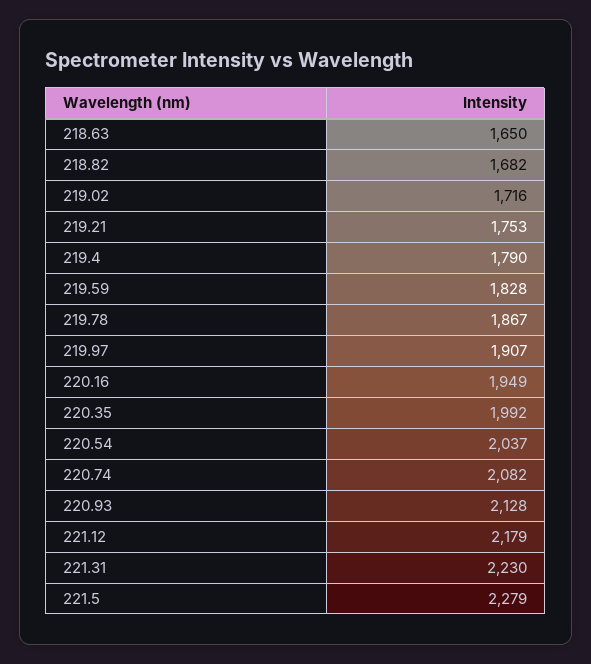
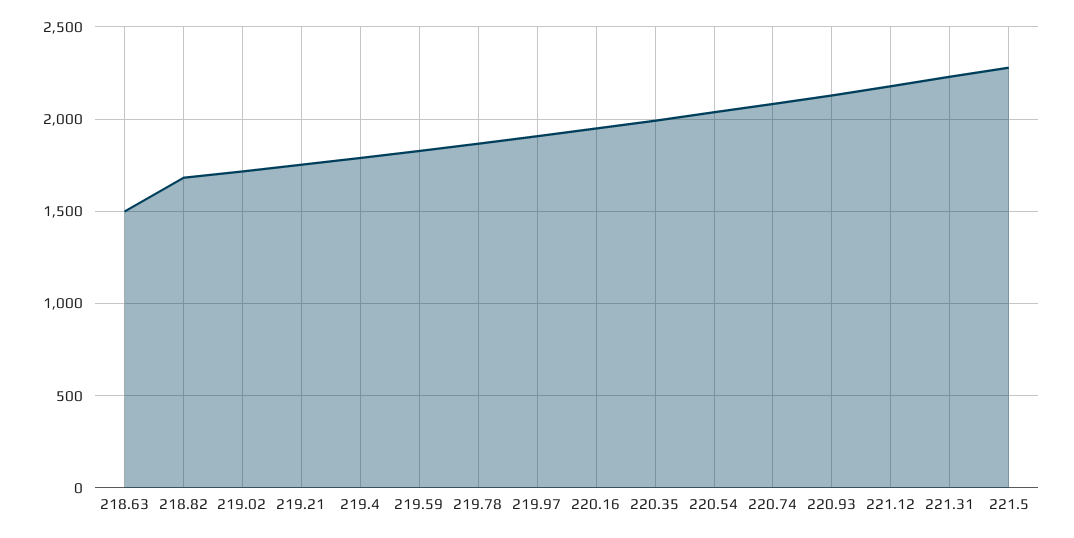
218.63: 1650 -> 1500

